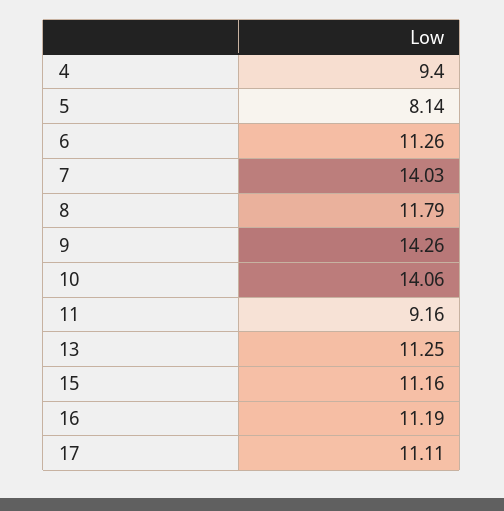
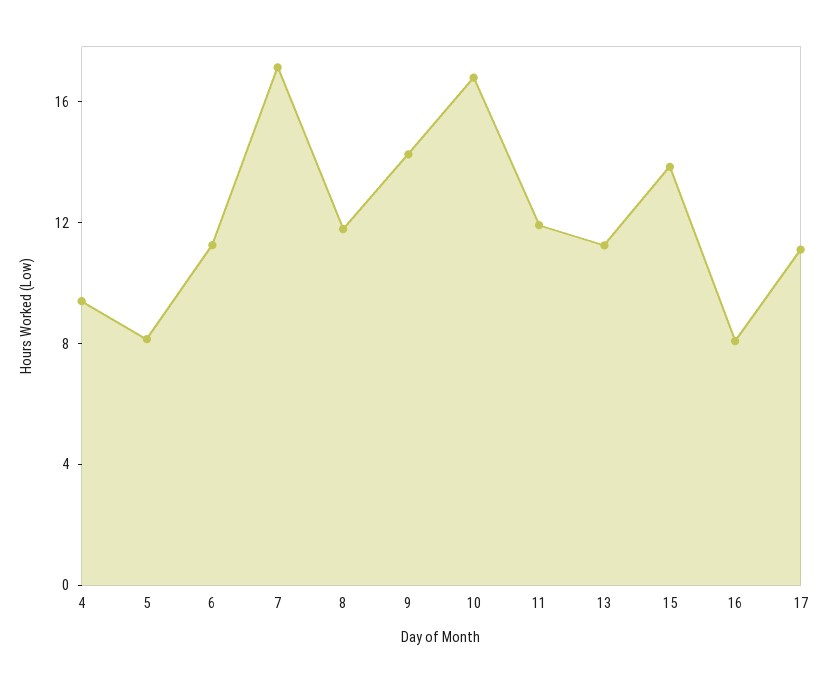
7: 14.03 -> 17
10: 14.06 -> 17
11: 9.16 -> 12
15: 11.16 -> 14
16: 11.19 -> 8

